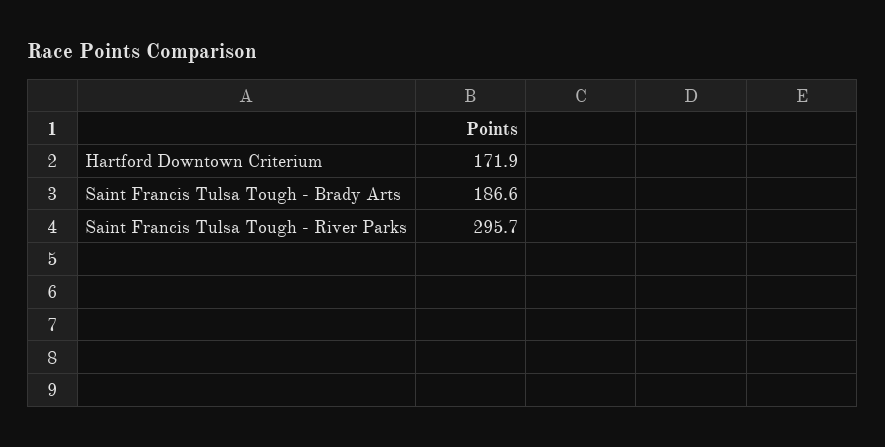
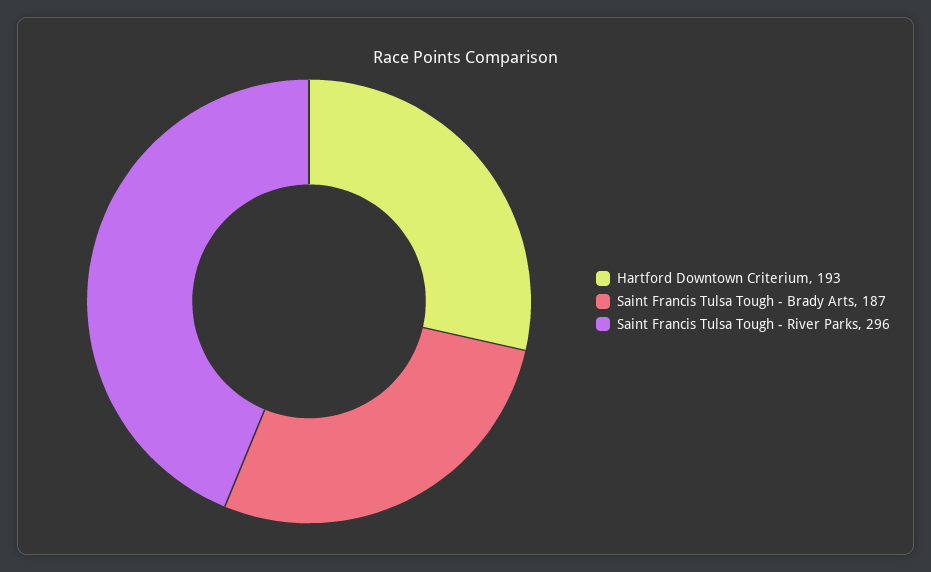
Hartford Downtown Criterium: 171.9 -> 193

